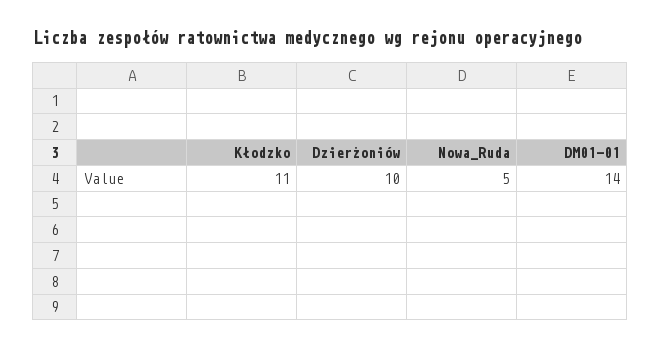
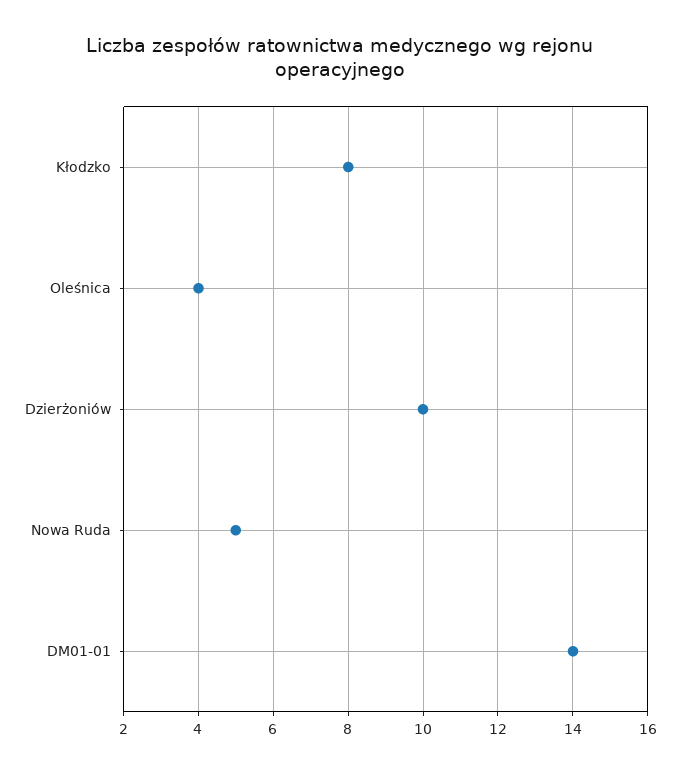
Kłodzko: 11 -> 8
Oleśnica: none -> 4

